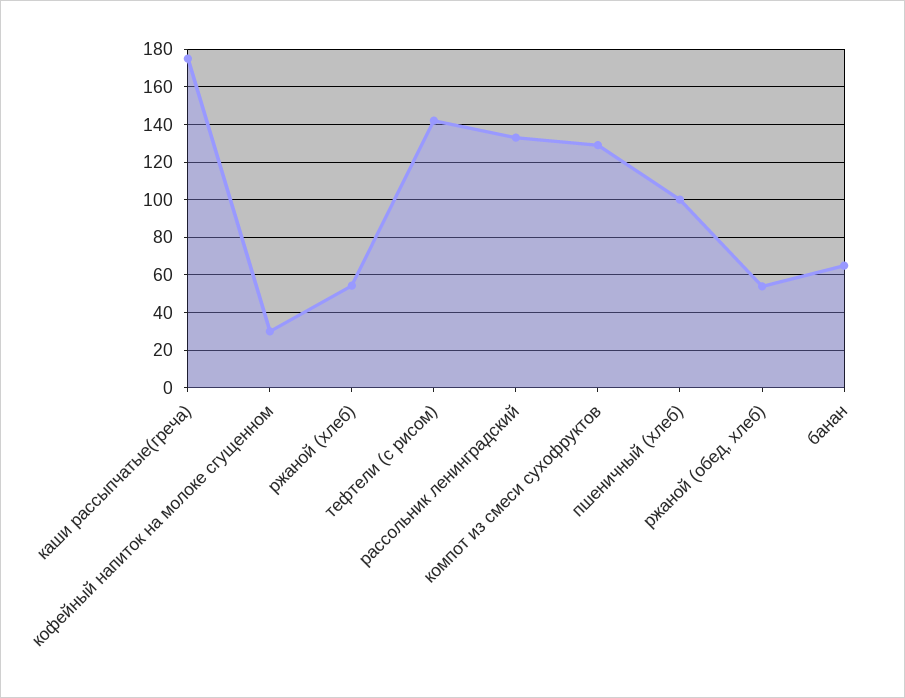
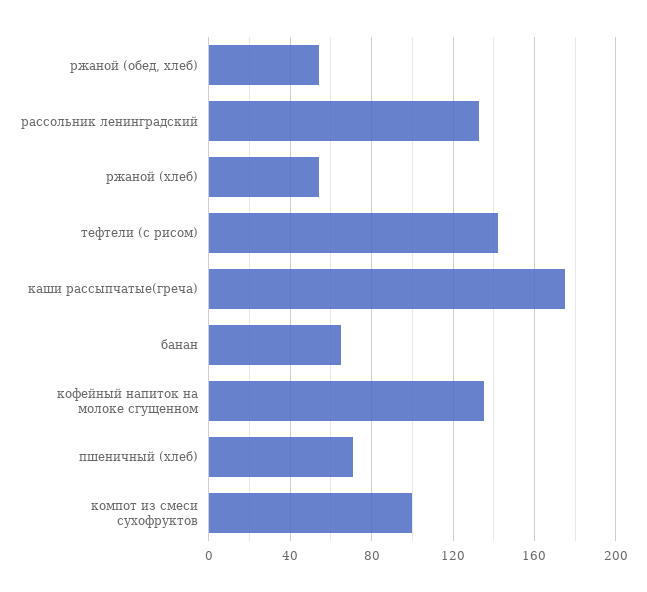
кофейный напиток на молоке сгущенном: 30 -> 135
компот из смеси сухофруктов: 130 -> 100
пшеничный (хлеб): 100 -> 70

